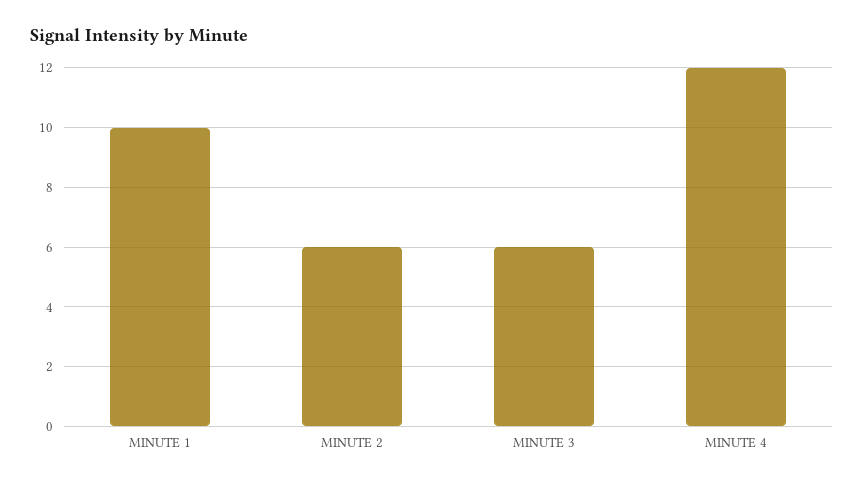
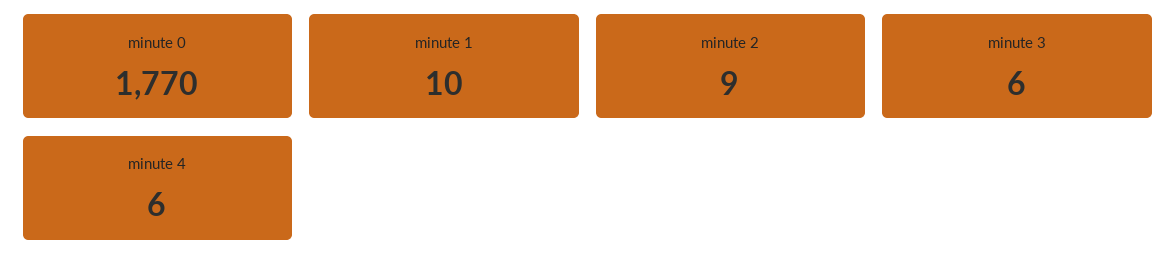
MINUTE 2: 6 -> 9
MINUTE 4: 12 -> 6
minute 0: none -> 1770

